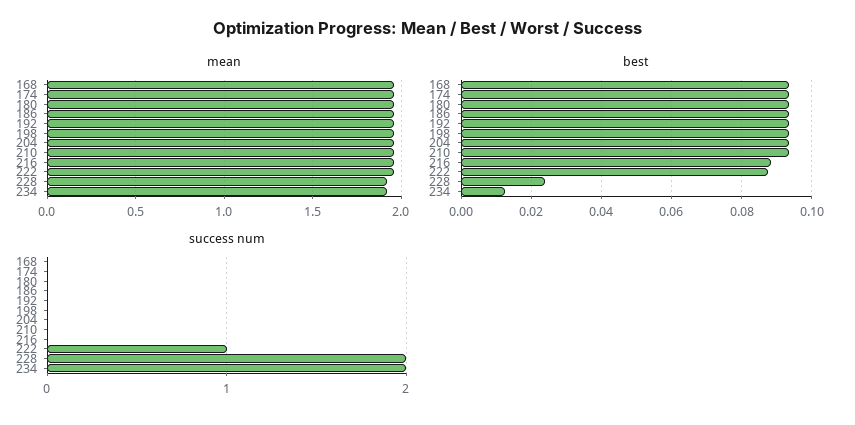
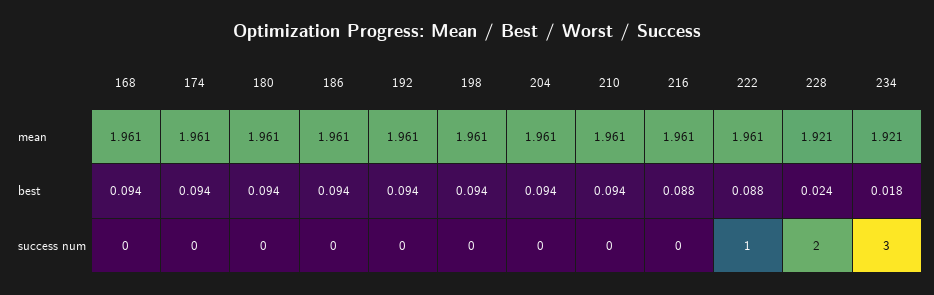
best, 234: 0.012 -> 0.018
success num, 234: 2 -> 3

